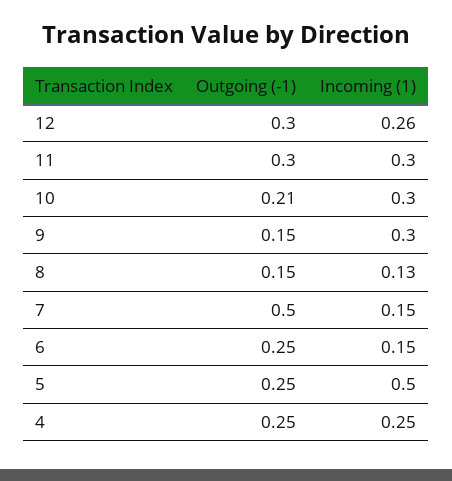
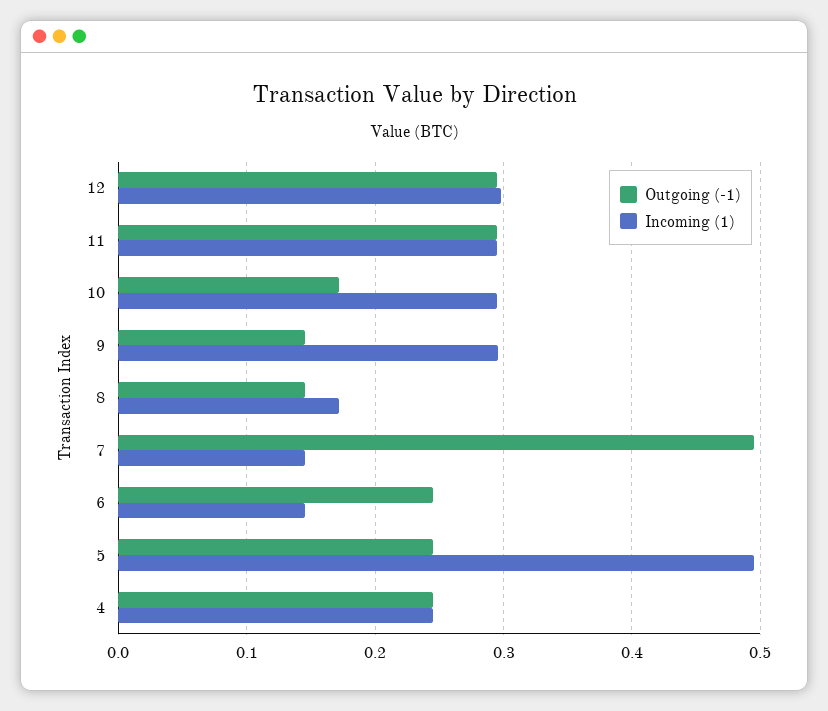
Incoming (1), 12: 0.26 -> 0.3
Outgoing (-1), 10: 0.21 -> 0.17
Incoming (1), 8: 0.13 -> 0.17

